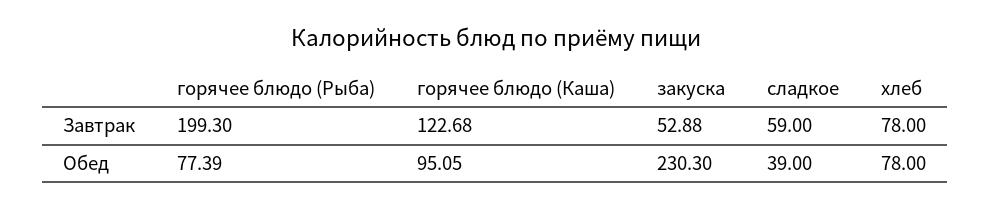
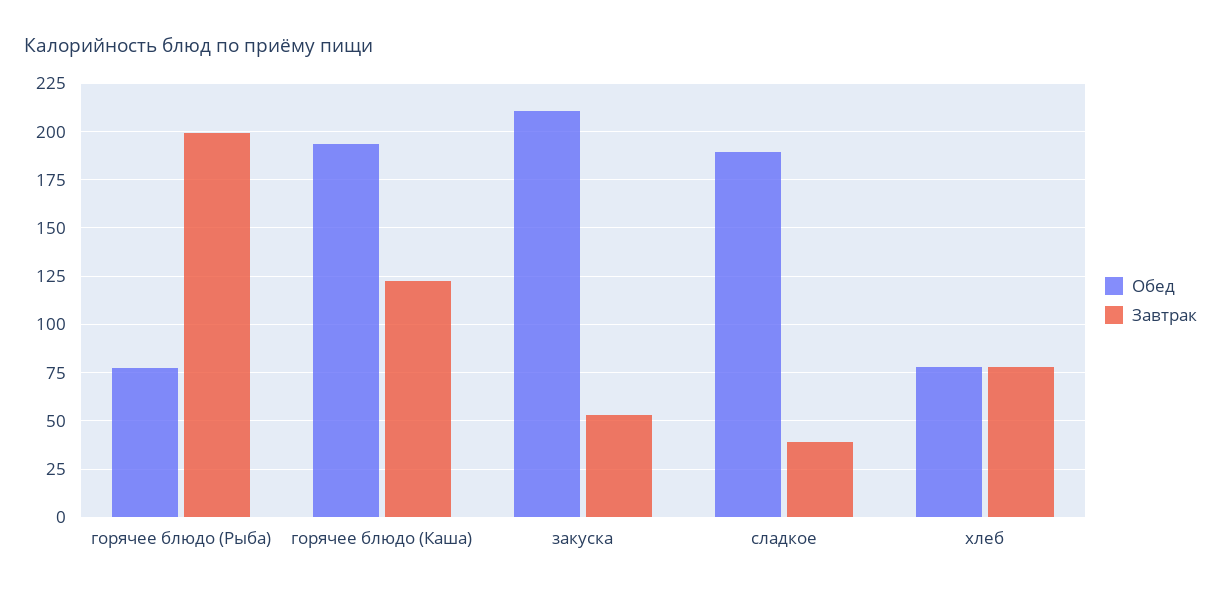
Завтрак, сладкое: 59 -> 40
Обед, горячее блюдо (Каша): 95.05 -> 195
Обед, закуска: 230.3 -> 210
Обед, сладкое: 39 -> 190

